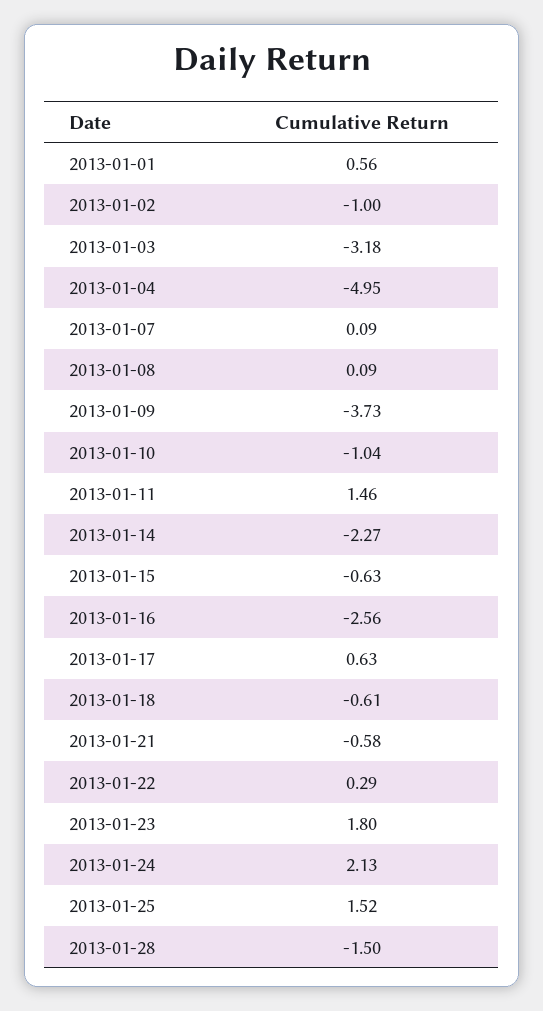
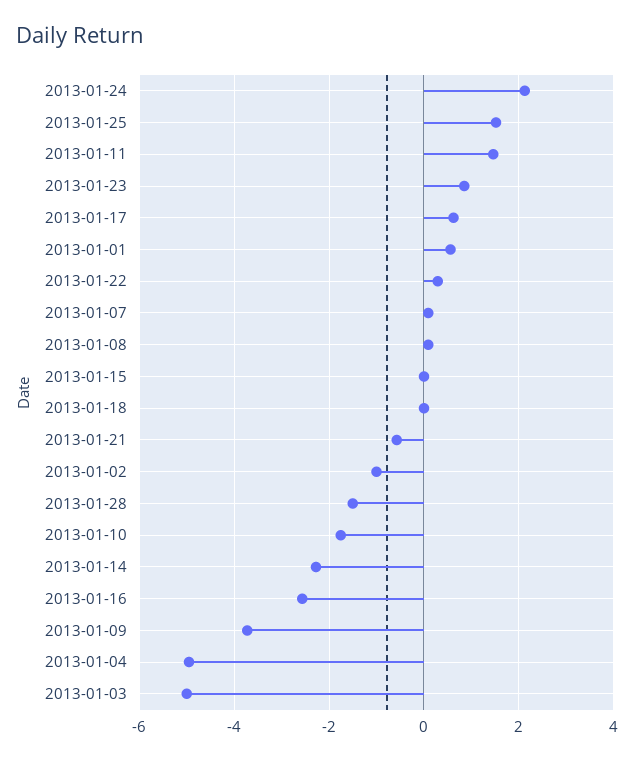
2013-01-03: -3.18 -> -5
2013-01-10: -1.04 -> -1.8
2013-01-15: -0.63 -> 0
2013-01-18: -0.61 -> 0
2013-01-23: 1.8 -> 0.8

